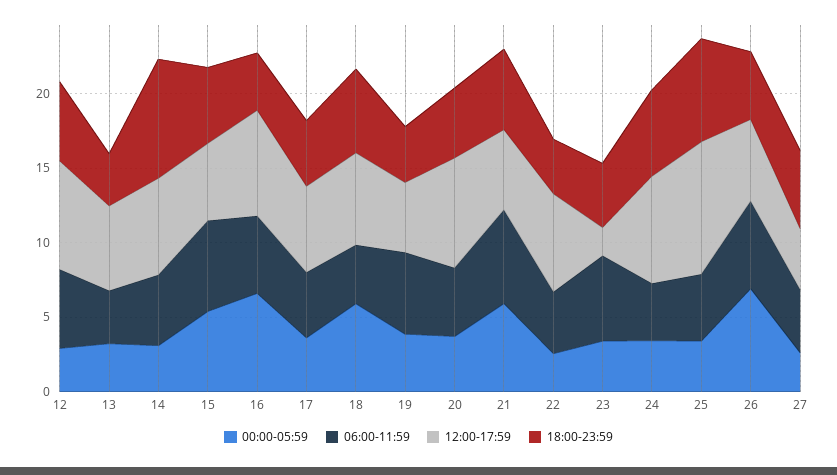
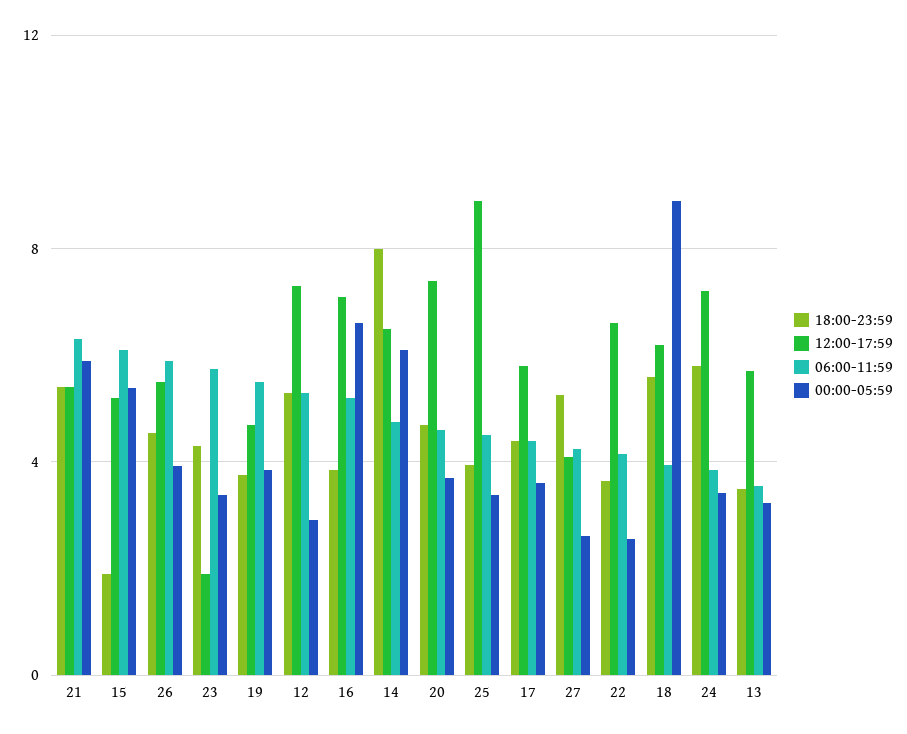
00:00-05:59, 14: 3 -> 6
18:00-23:59, 15: 5 -> 2
00:00-05:59, 18: 6 -> 9
18:00-23:59, 25: 7 -> 4
00:00-05:59, 26: 7 -> 4

